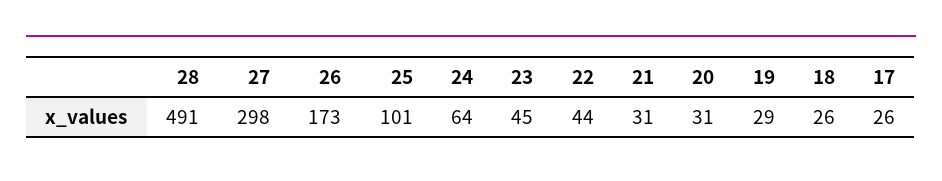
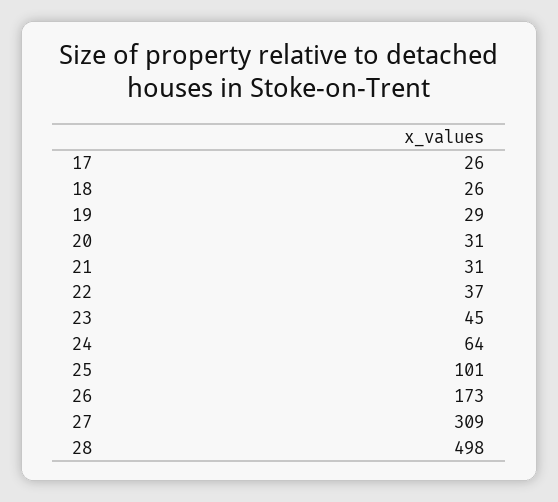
28: 491 -> 498
27: 298 -> 309
22: 44 -> 37

